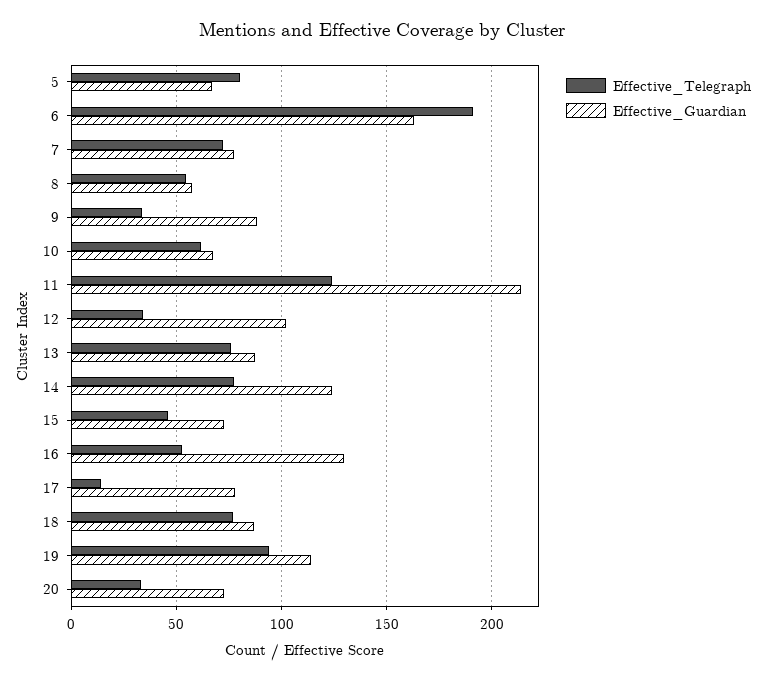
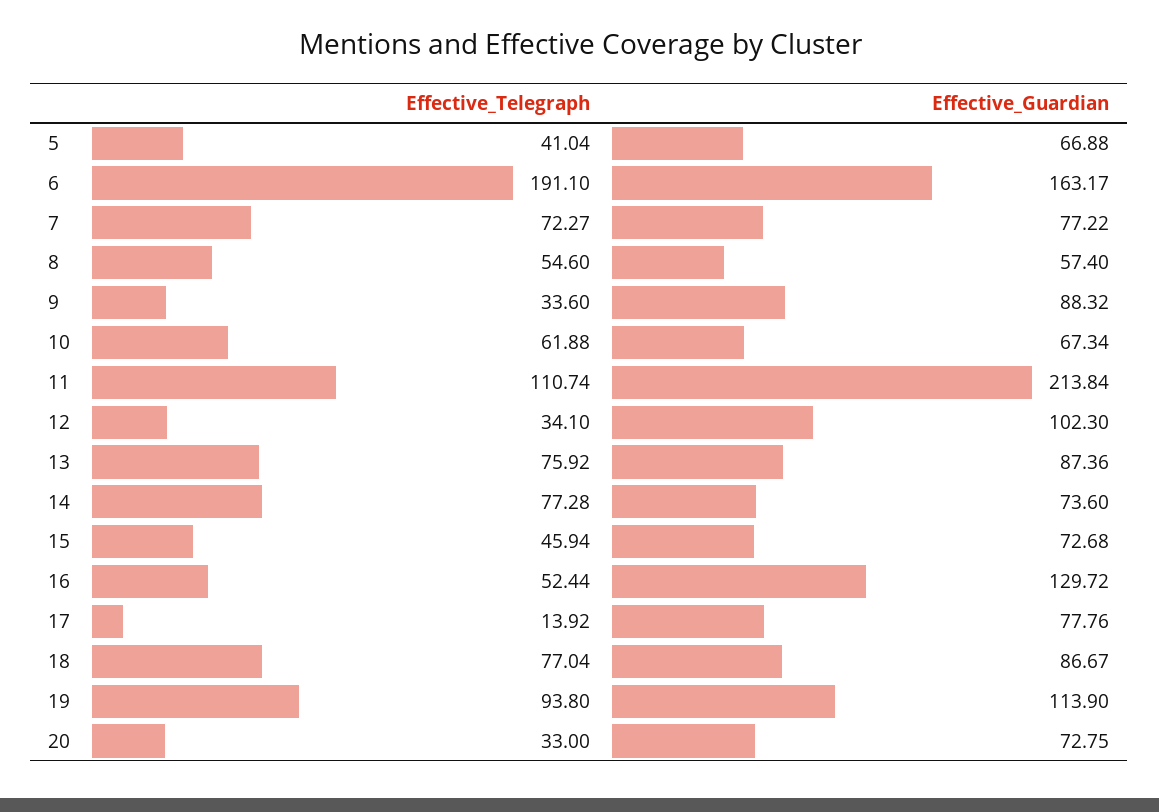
Effective_Telegraph, 5: 80 -> 41.04
Effective_Telegraph, 11: 125 -> 110.74
Effective_Guardian, 14: 125 -> 73.6

